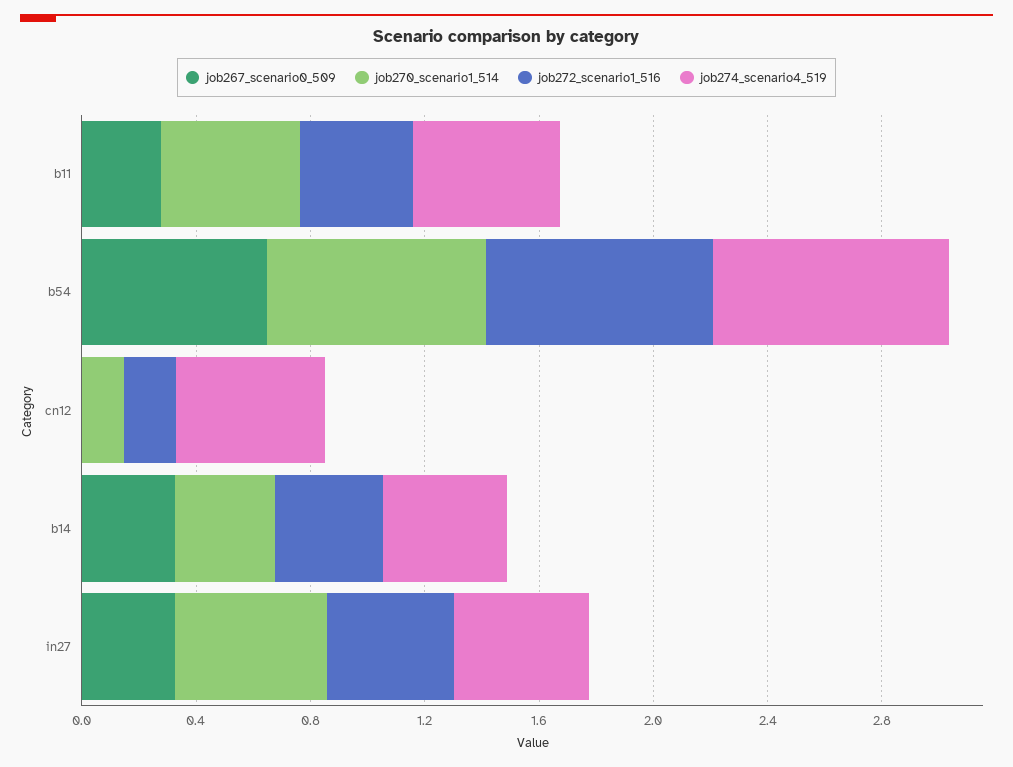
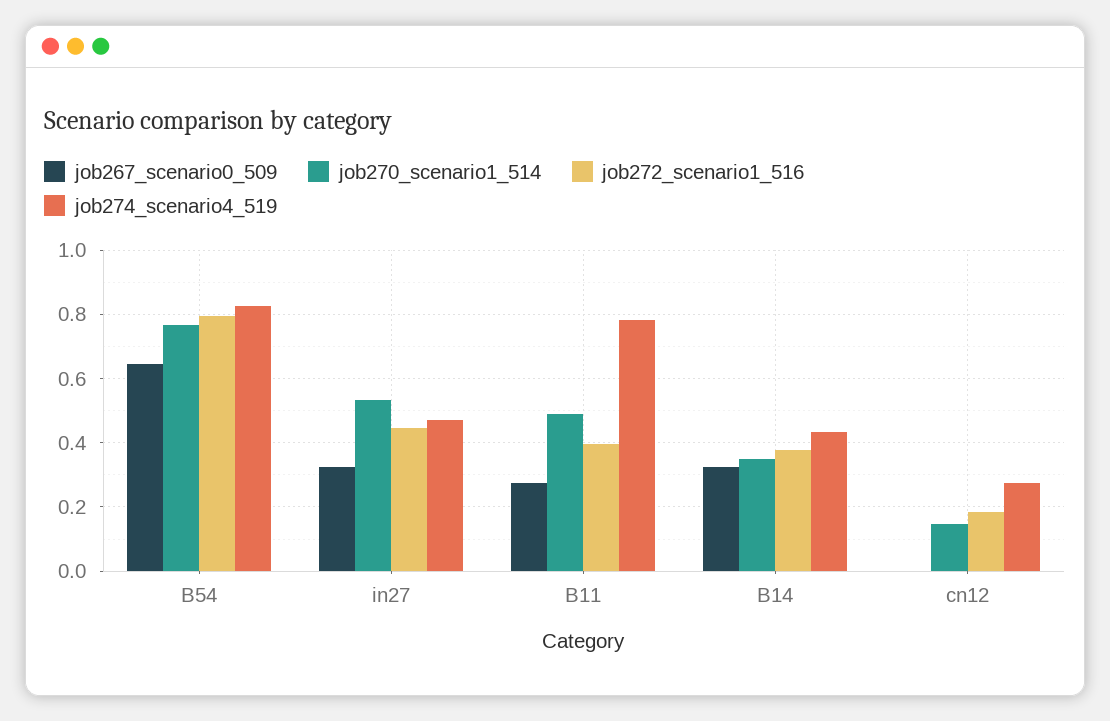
job274_scenario4_519, b11: 0.5 -> 0.78
job274_scenario4_519, cn12: 0.5 -> 0.28

